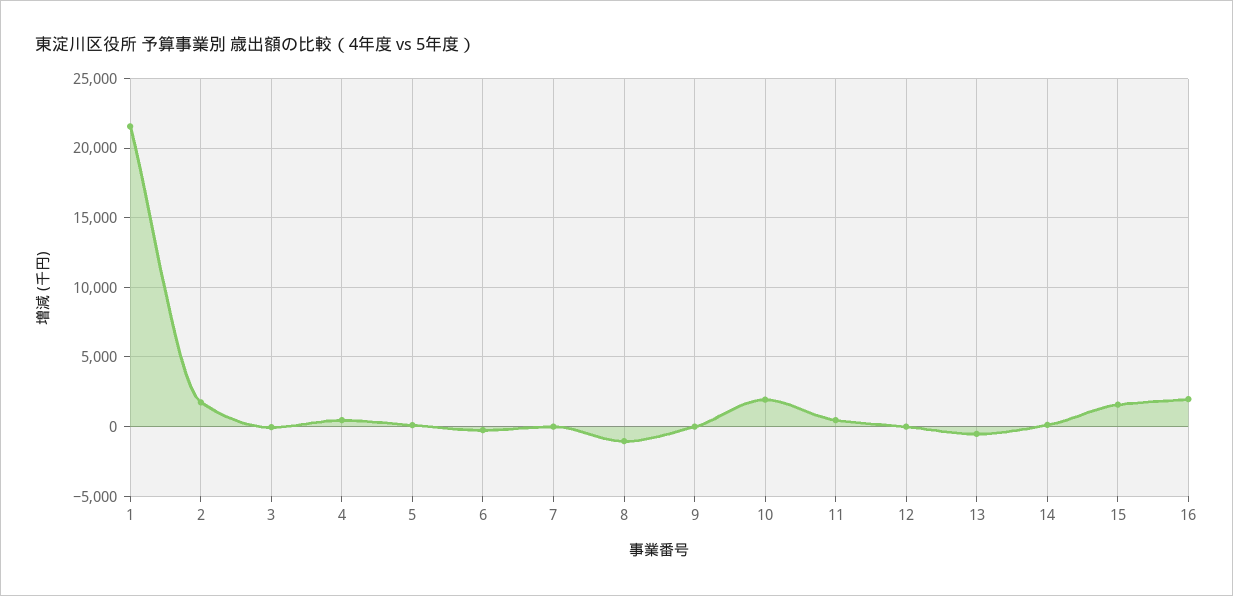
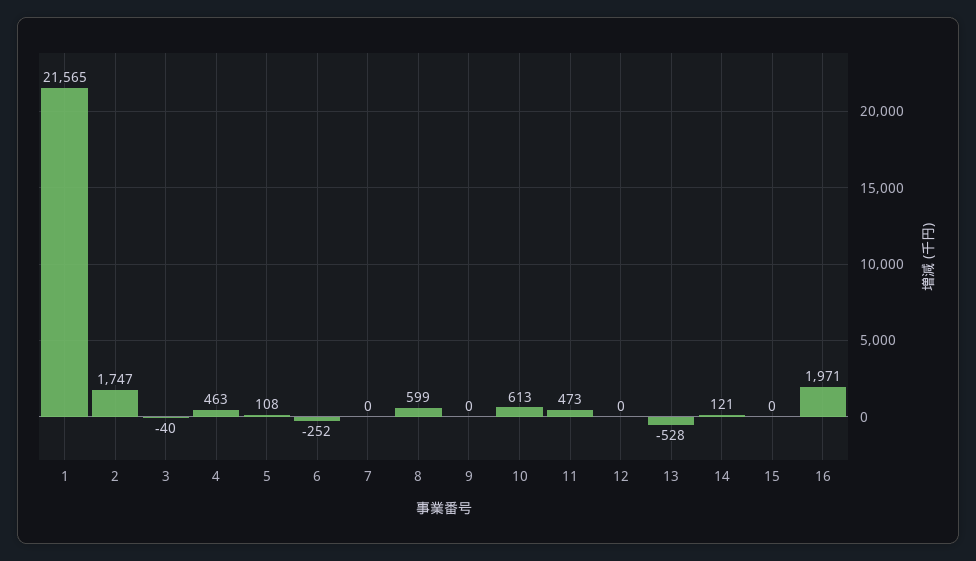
8: -1000 -> 599
10: 2000 -> 613
15: 1500 -> 0

